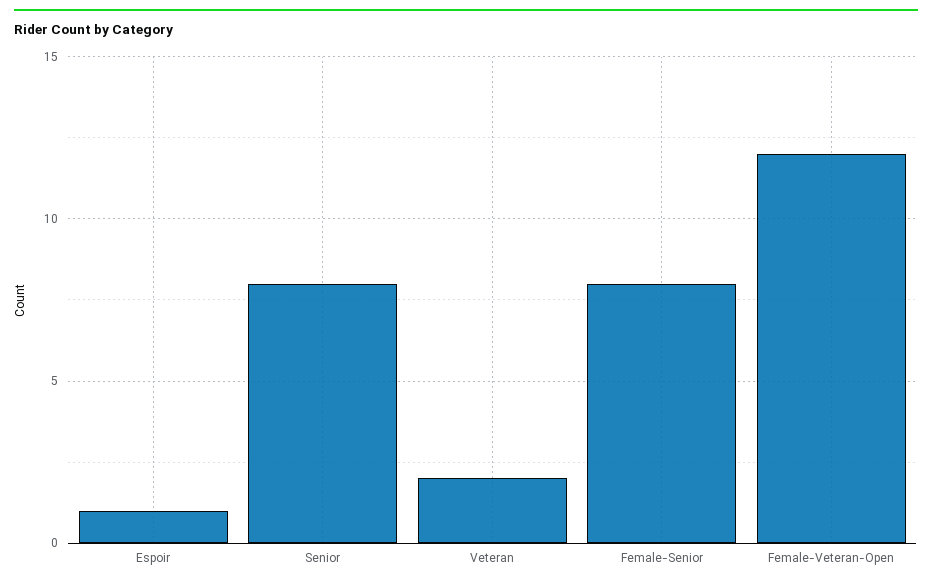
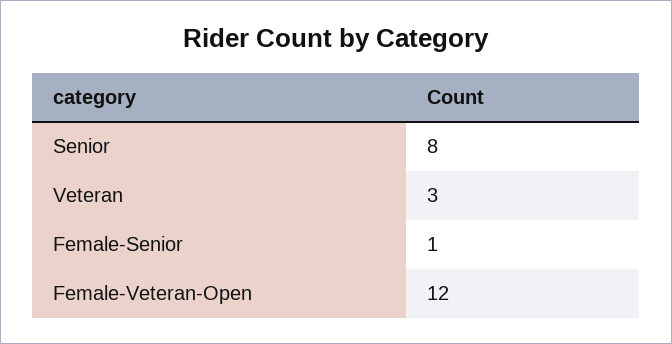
Espoir: 1 -> none
Veteran: 2 -> 3
Female-Senior: 8 -> 1

